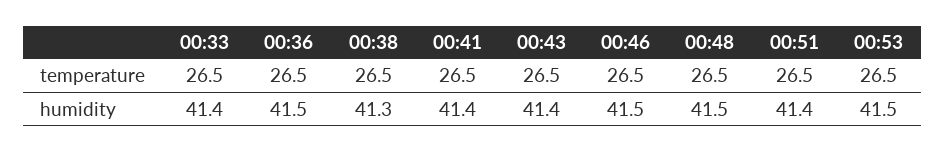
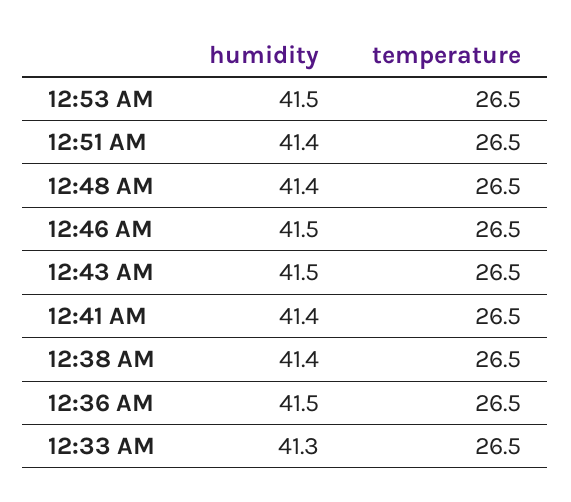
00:33, humidity: 41.4 -> 41.3
00:38, humidity: 41.3 -> 41.4
00:43, humidity: 41.4 -> 41.5
00:48, humidity: 41.5 -> 41.4

